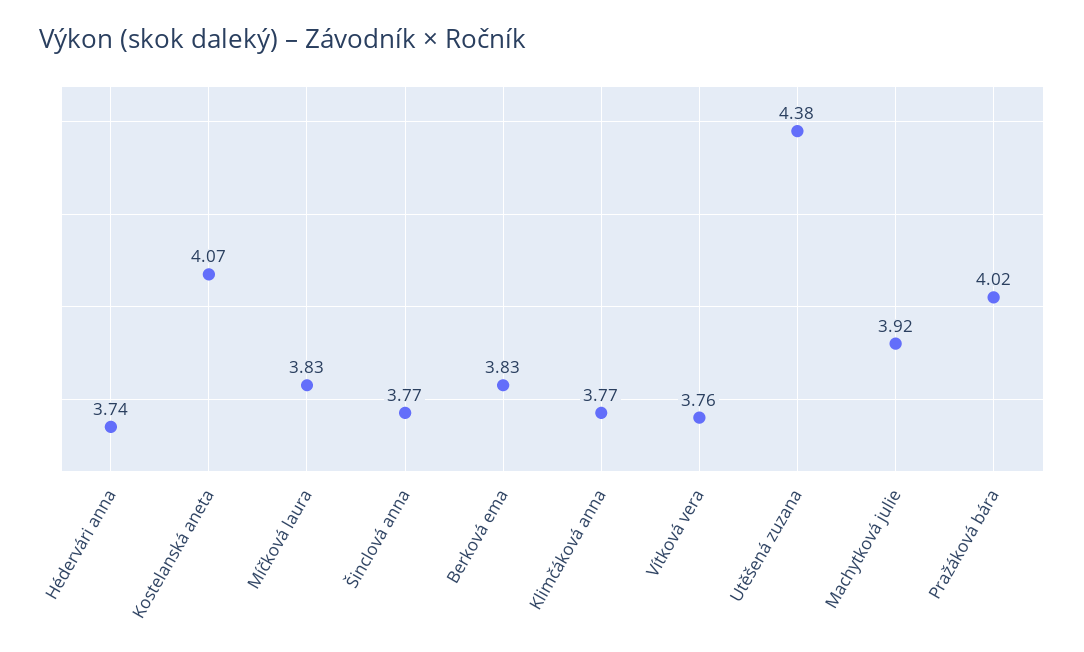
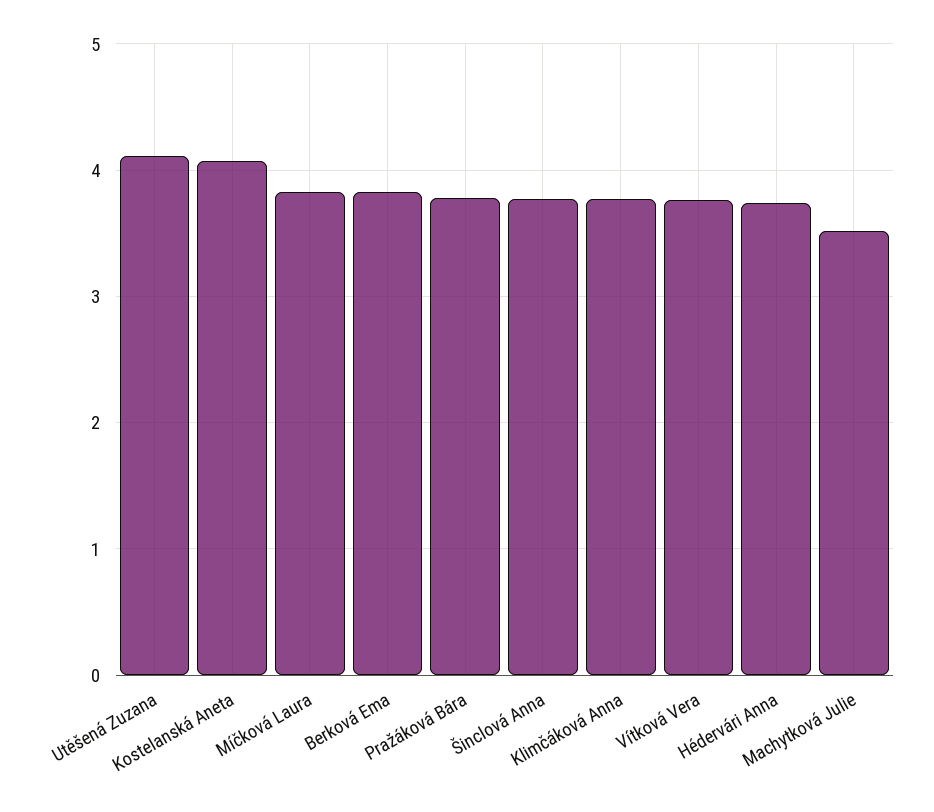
Utěšená zuzana: 4.38 -> 4.1
Machytková julie: 3.92 -> 3.5
Pražáková bára: 4.02 -> 3.8

